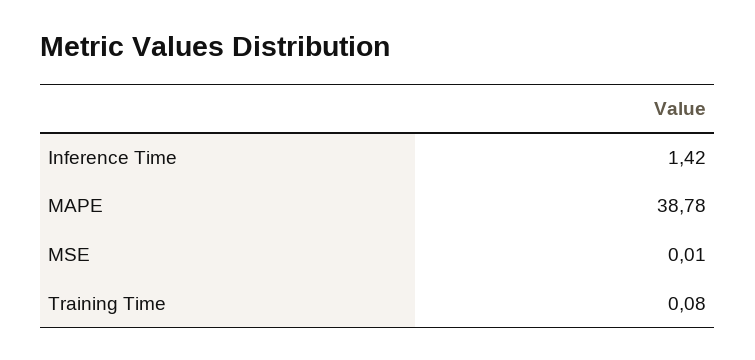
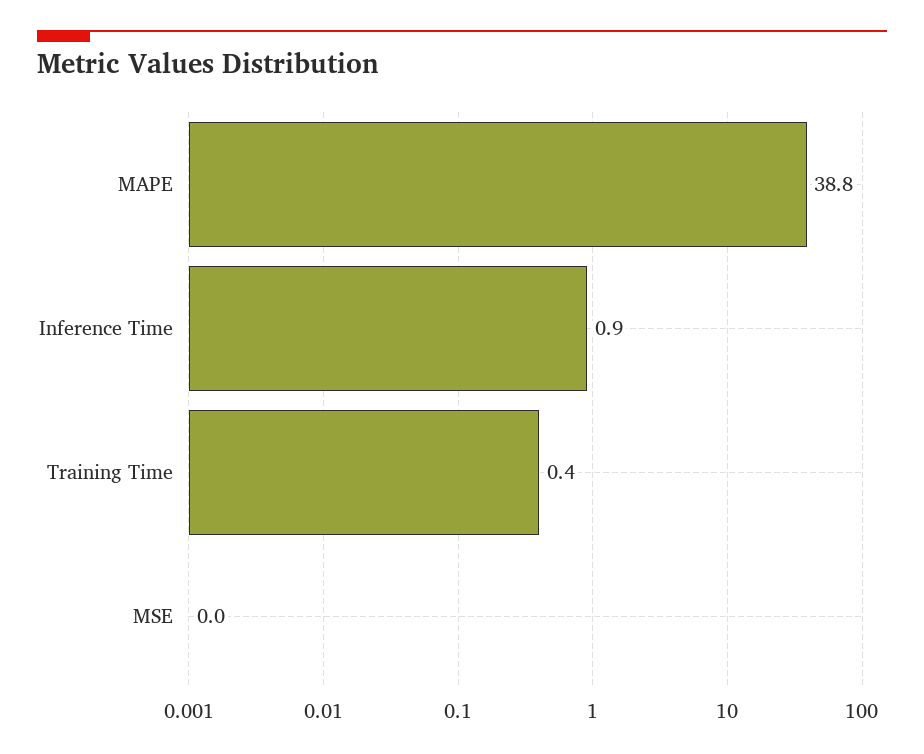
Inference Time: 1.42 -> 0.9
Training Time: 0.08 -> 0.4

